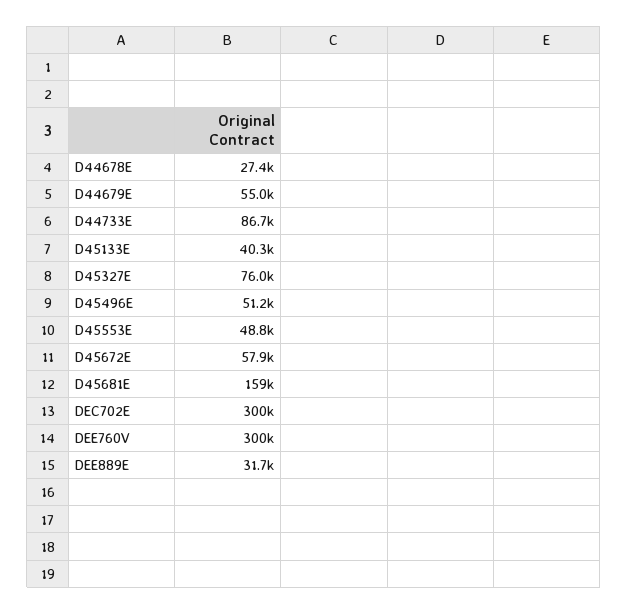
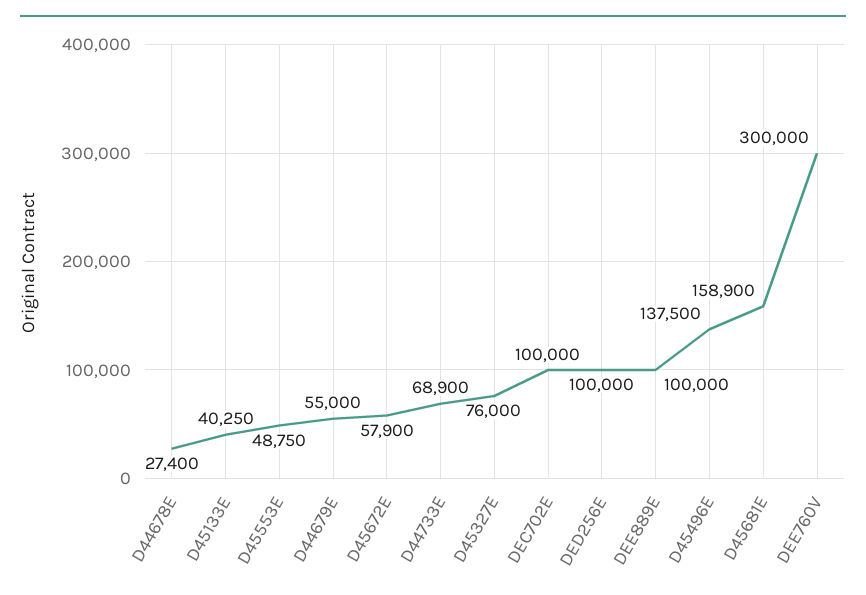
D44733E: 86700 -> 68900
D45496E: 51200 -> 137500
DEC702E: 300000 -> 100000
DEE889E: 31700 -> 100000
DED256E: none -> 100000

